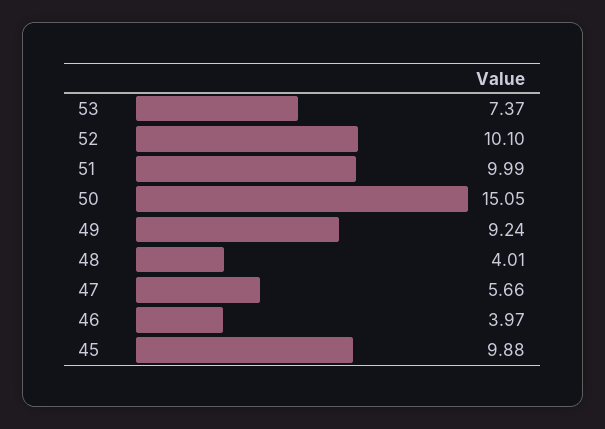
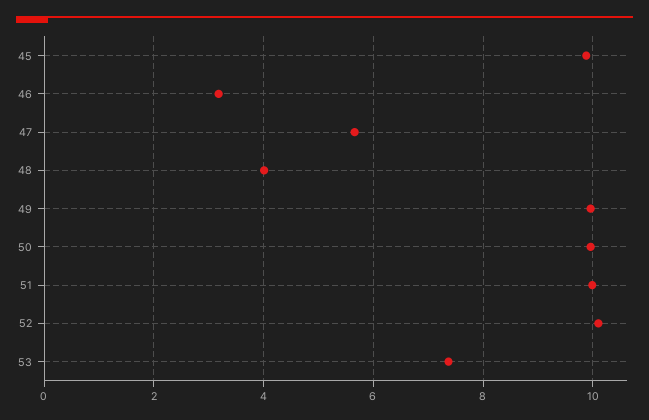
50: 15.05 -> 10
49: 9.24 -> 10
46: 3.97 -> 3.2

